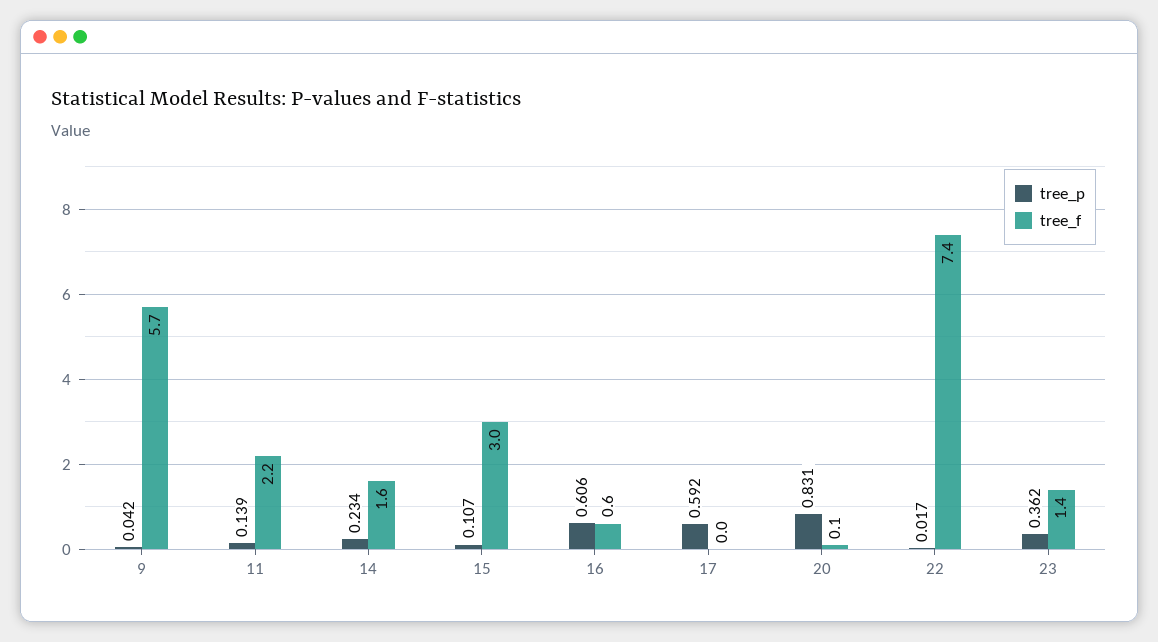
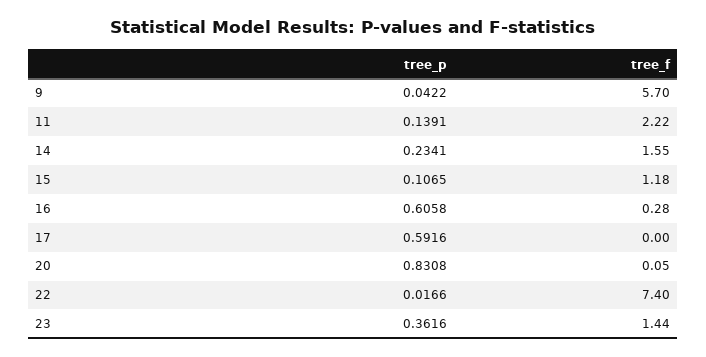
tree_f, 15: 3 -> 1.18
tree_f, 16: 0.6 -> 0.28

